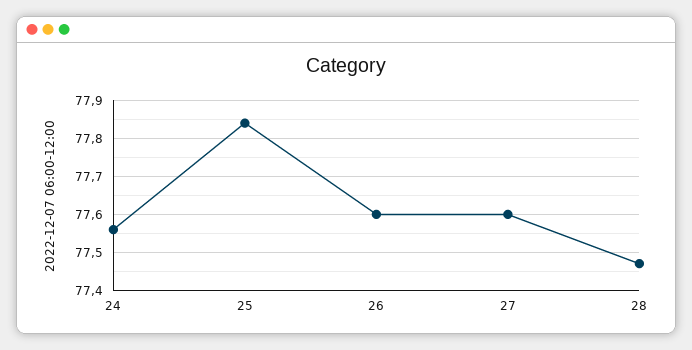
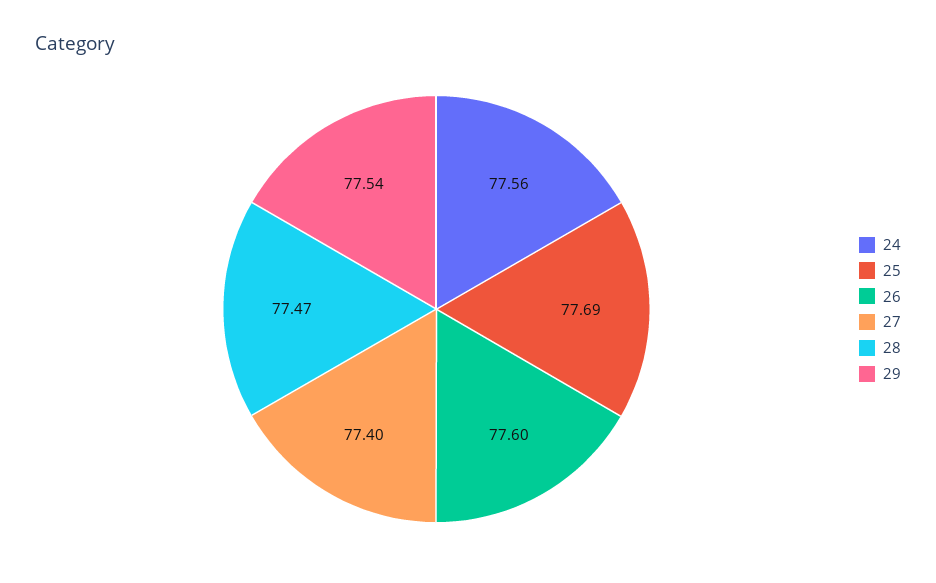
25: 77.85 -> 77.69
27: 77.6 -> 77.4
29: none -> 77.54

